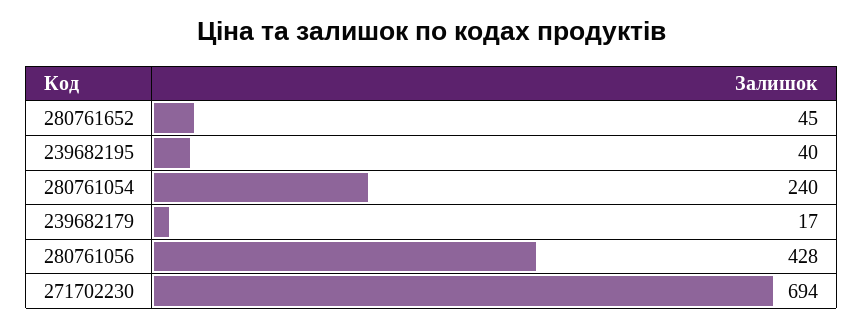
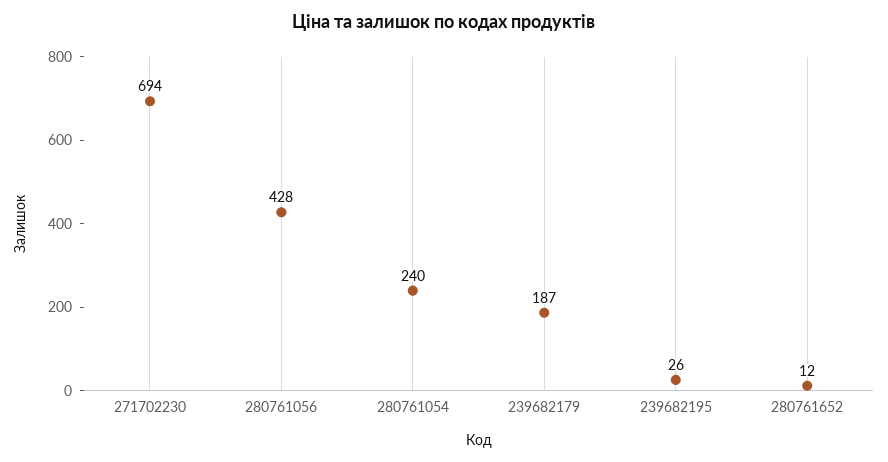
280761652: 45 -> 12
239682195: 40 -> 26
239682179: 17 -> 187

